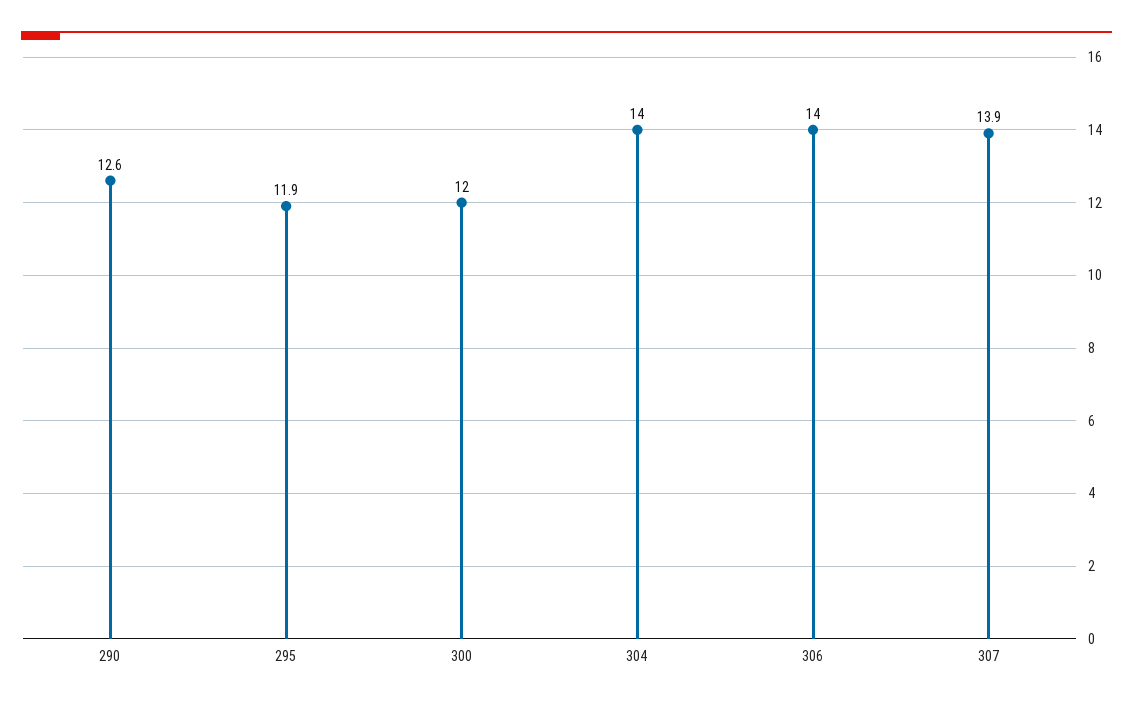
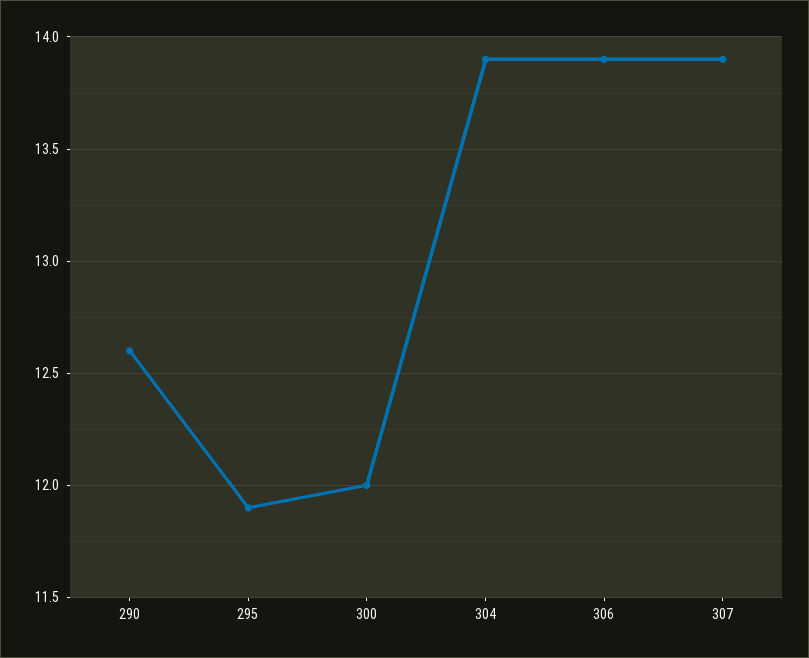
304: 14 -> 13.9
306: 14 -> 13.9

